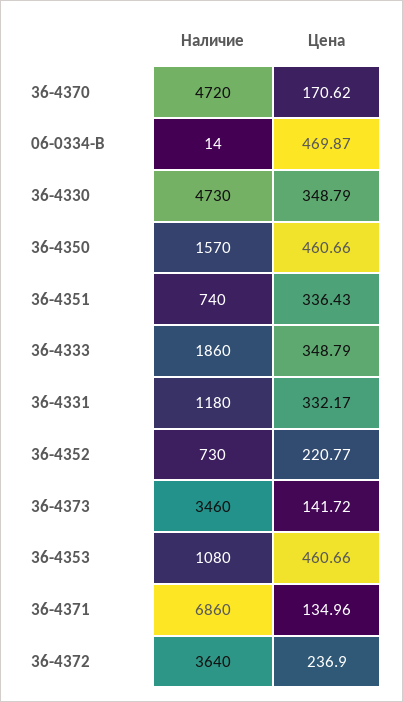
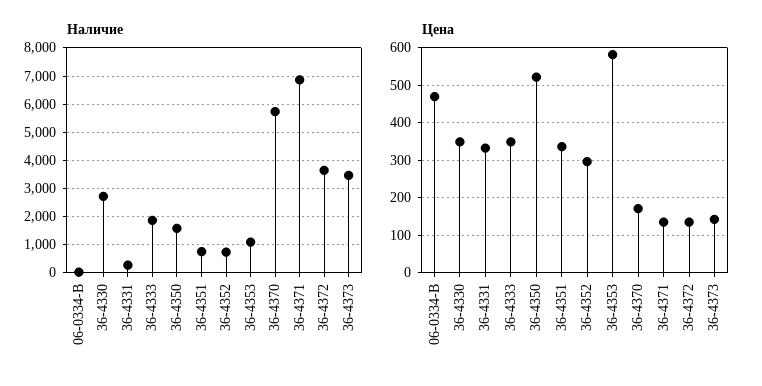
Наличие, 36-4370: 4720 -> 5750
Наличие, 36-4330: 4730 -> 2750
Цена, 36-4350: 460.66 -> 520
Наличие, 36-4331: 1180 -> 250
Цена, 36-4352: 220.77 -> 300
Цена, 36-4353: 460.66 -> 580
Цена, 36-4372: 236.9 -> 140

